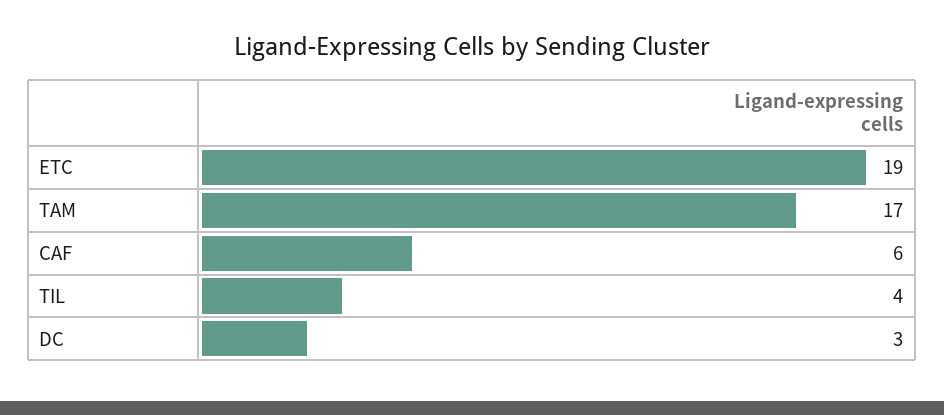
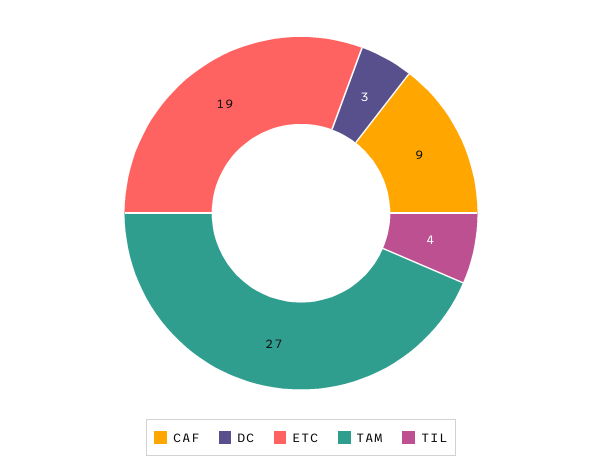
TAM: 17 -> 27
CAF: 6 -> 9

